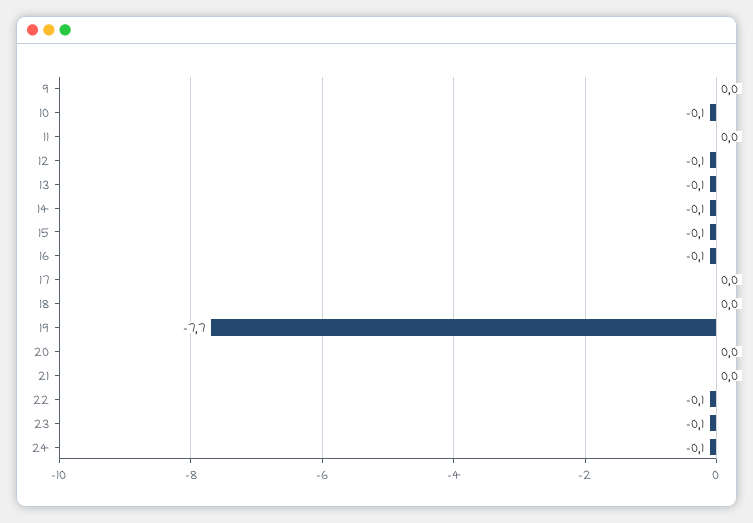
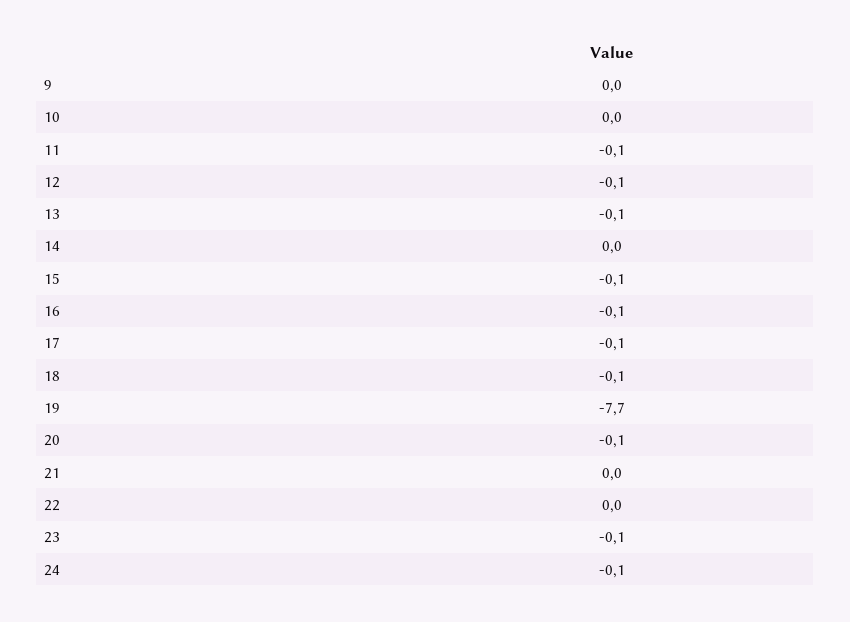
10: -0.1 -> 0
11: 0 -> -0.1
14: -0.1 -> 0
17: 0 -> -0.1
18: 0 -> -0.1
20: 0 -> -0.1
22: -0.1 -> 0

